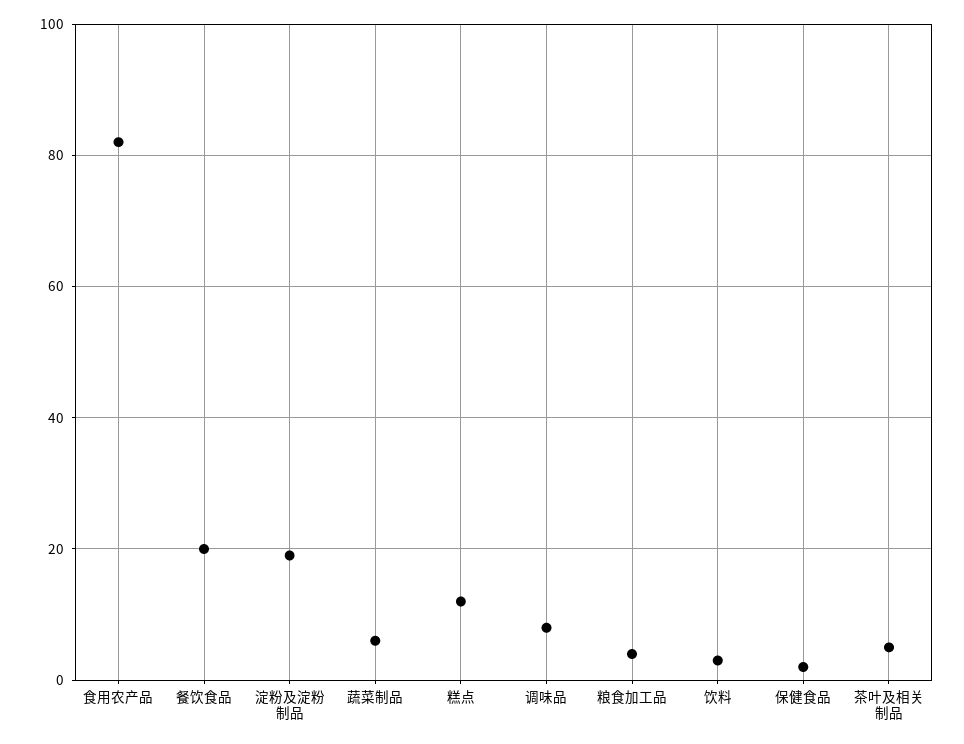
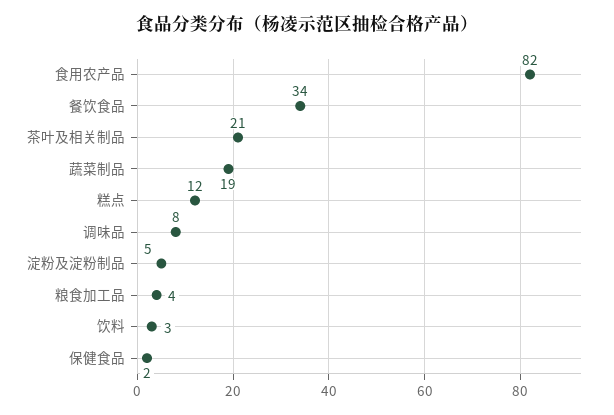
餐饮食品: 20 -> 34
淀粉及淀粉制品: 20 -> 5
蔬菜制品: 5 -> 19
茶叶及相关制品: 5 -> 21

